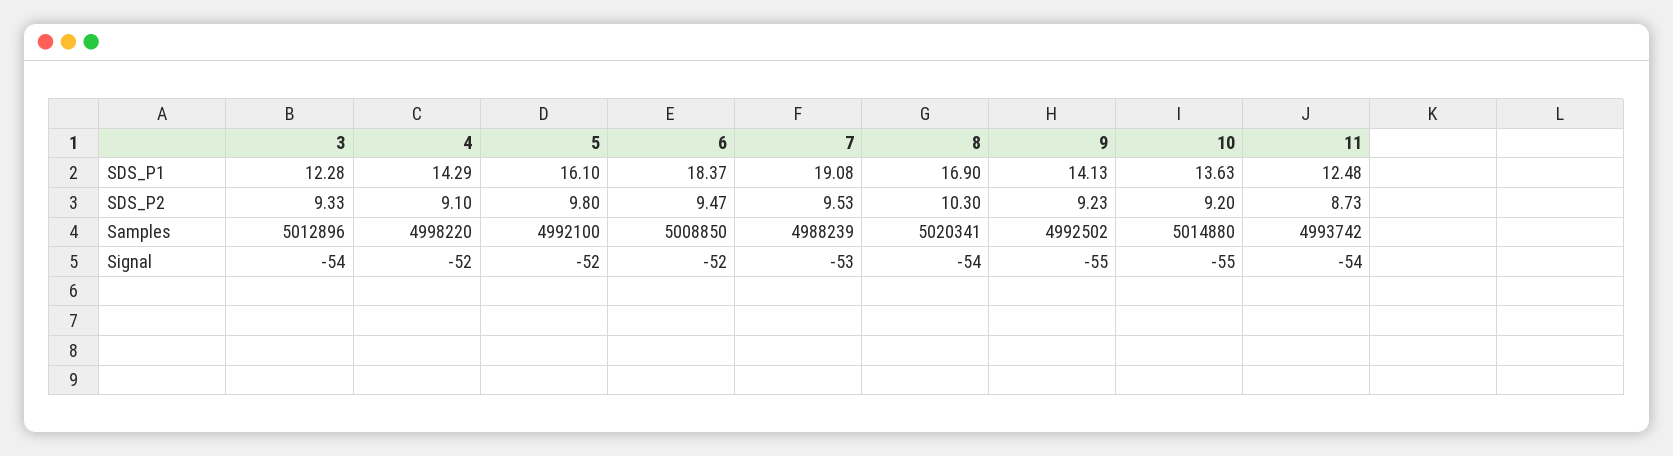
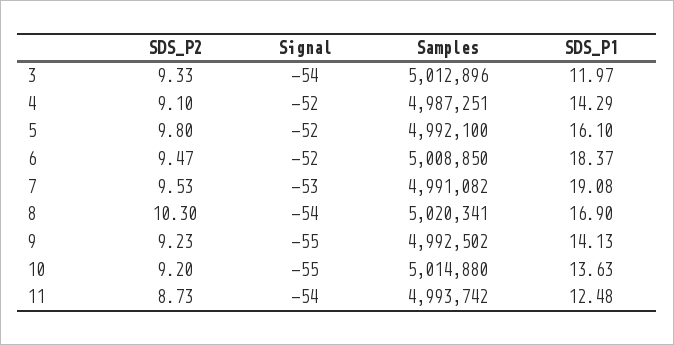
3, SDS_P1: 12.28 -> 11.97
4, Samples: 4998220 -> 4987251
7, Samples: 4988239 -> 4991082

